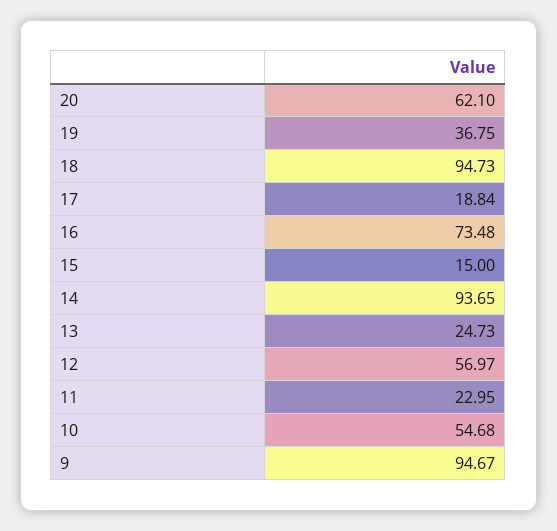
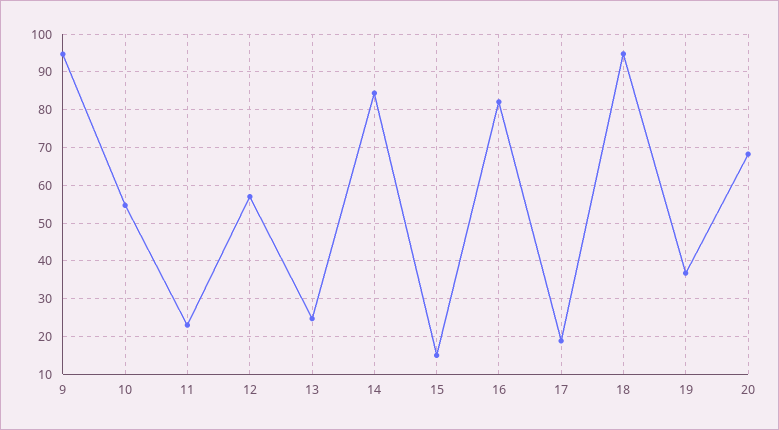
20: 62.1 -> 68
16: 73.48 -> 82
14: 93.65 -> 84

